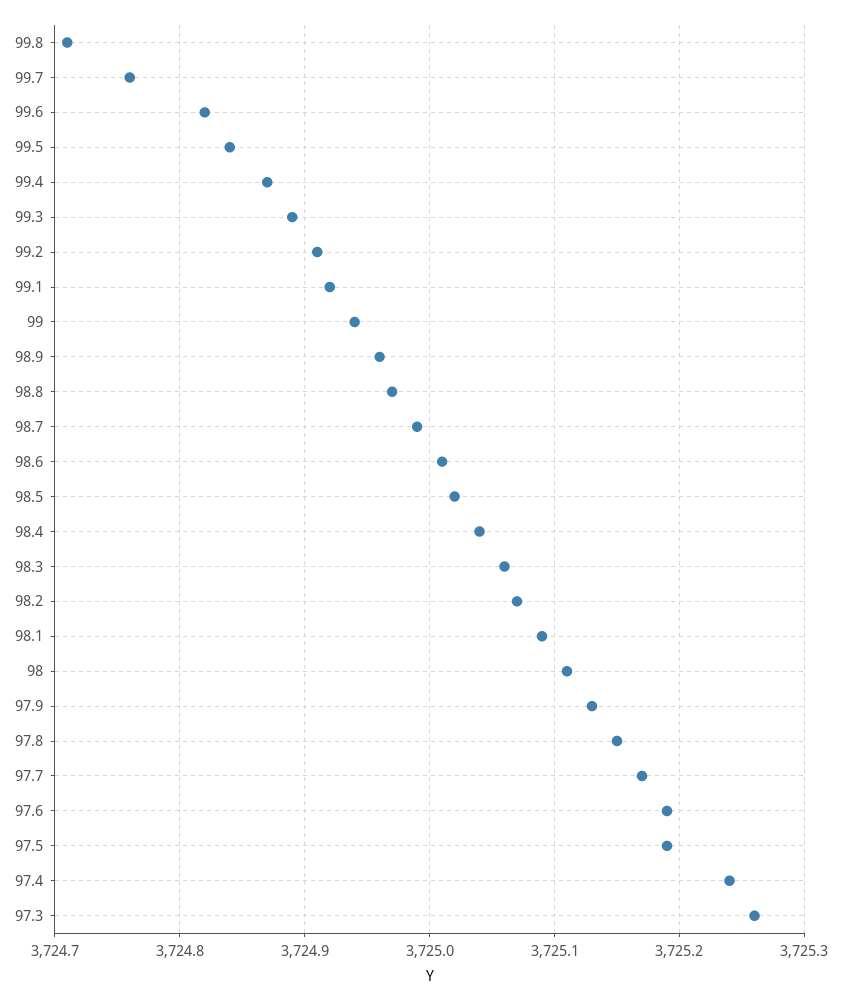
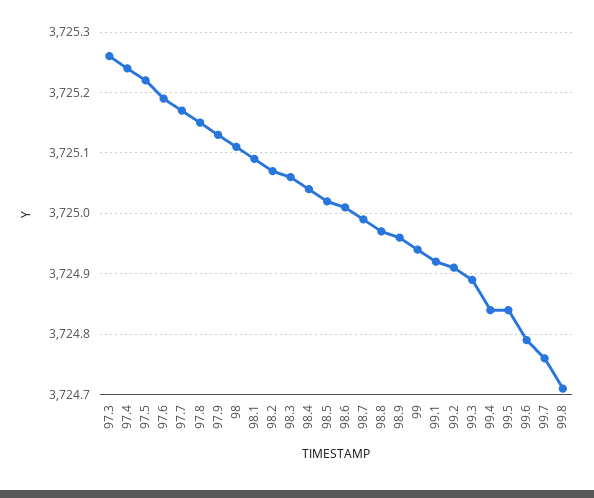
99.6: 3724.82 -> 3724.79
99.4: 3724.87 -> 3724.84
97.5: 3725.19 -> 3725.22

